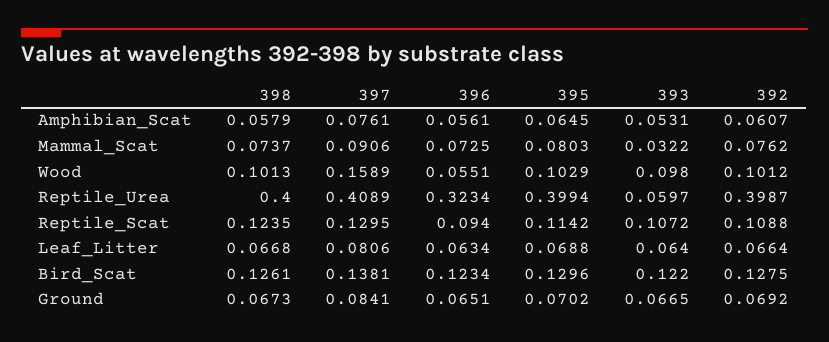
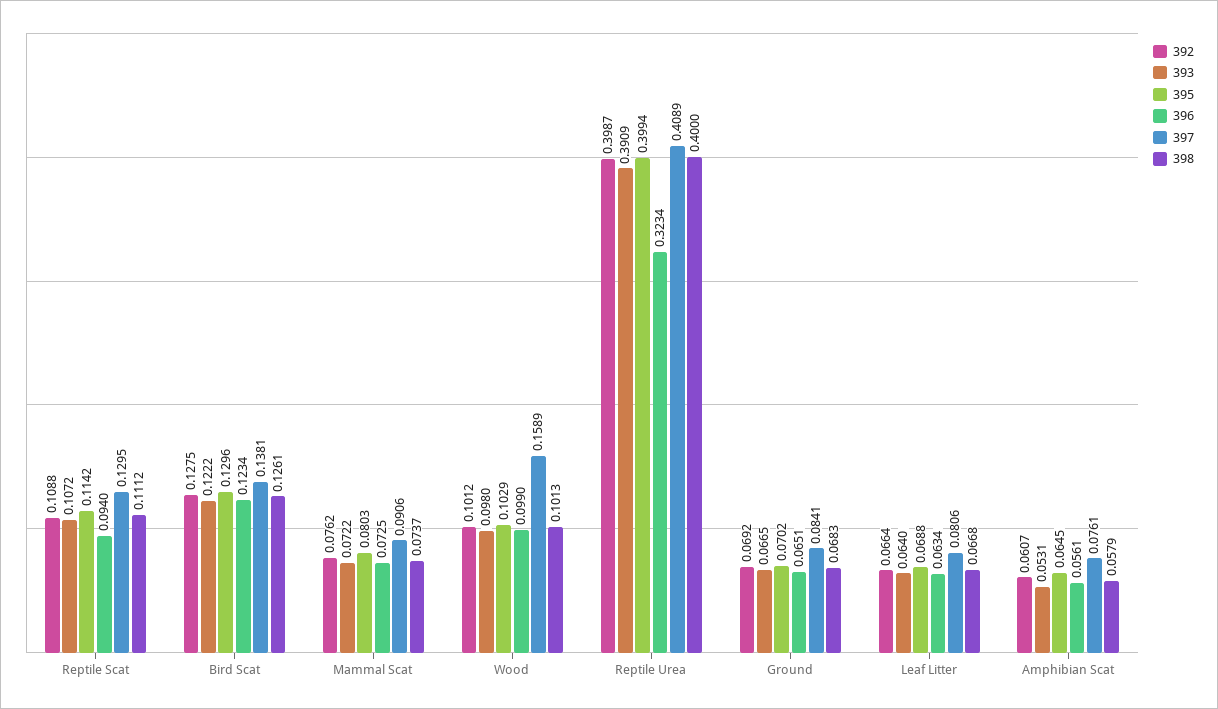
393, Mammal_Scat: 0.0322 -> 0.0722
396, Wood: 0.0551 -> 0.099
393, Reptile_Urea: 0.0597 -> 0.3909
398, Reptile_Scat: 0.1235 -> 0.1112
393, Bird_Scat: 0.122 -> 0.1222
398, Ground: 0.0673 -> 0.0683

